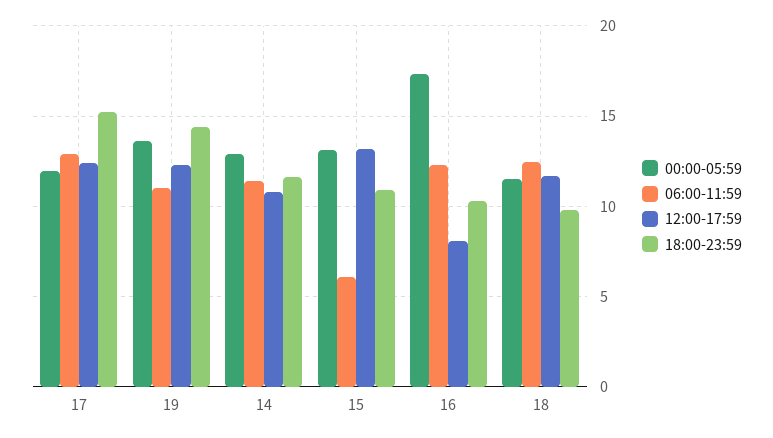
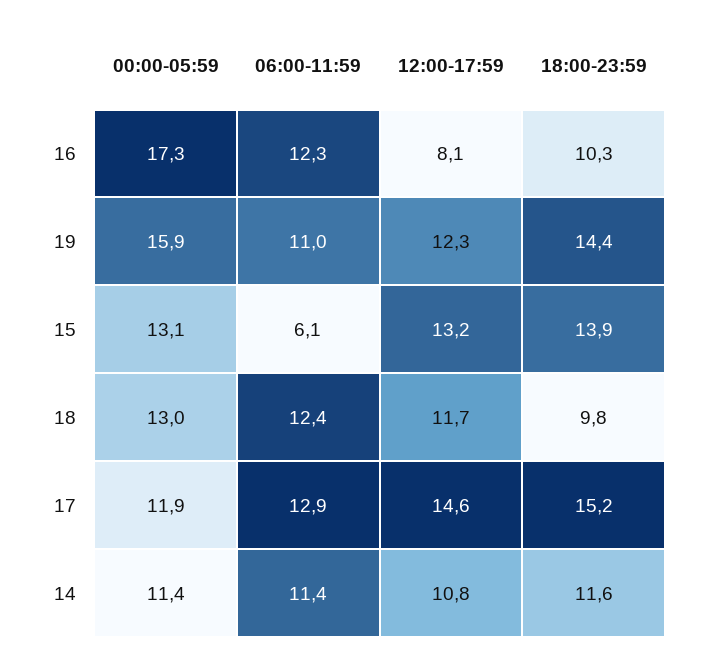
12:00-17:59, 17: 12.5 -> 14.6
00:00-05:59, 19: 13.5 -> 15.9
00:00-05:59, 14: 13 -> 11.4
18:00-23:59, 15: 11 -> 13.9
00:00-05:59, 18: 11.5 -> 13

